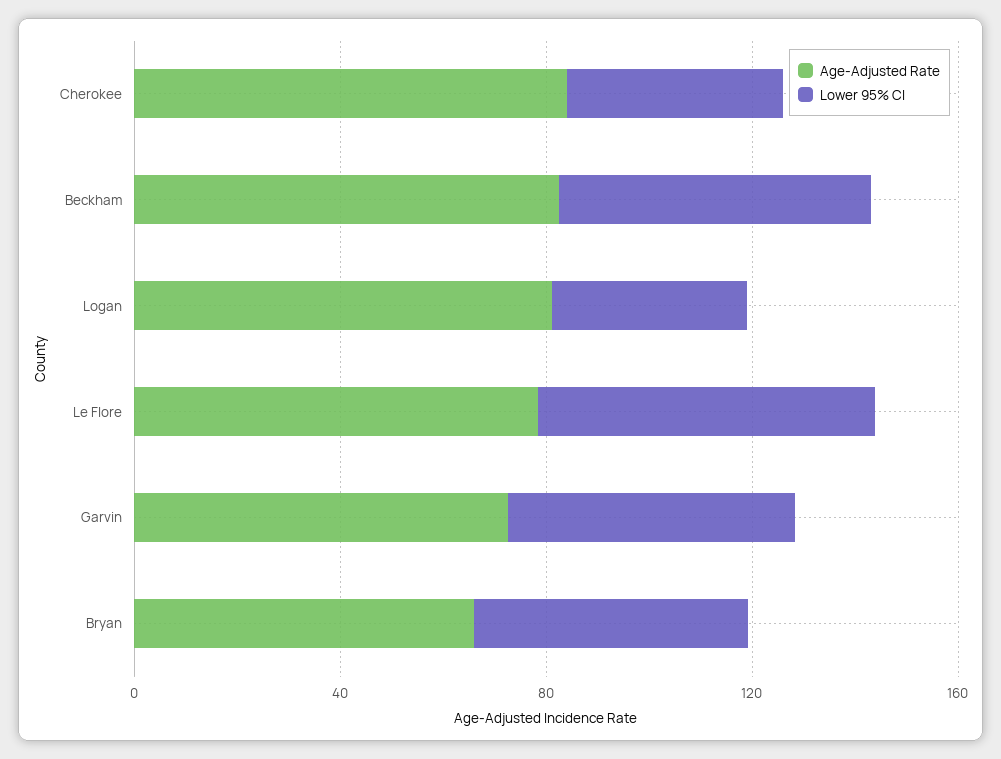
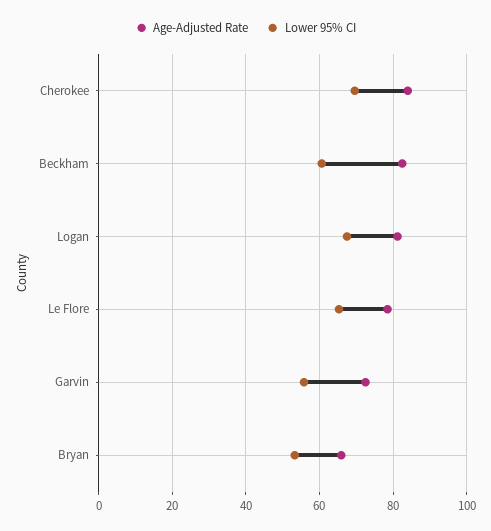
Lower 95% CI, Cherokee: 40 -> 70
Lower 95% CI, Logan: 40 -> 68

